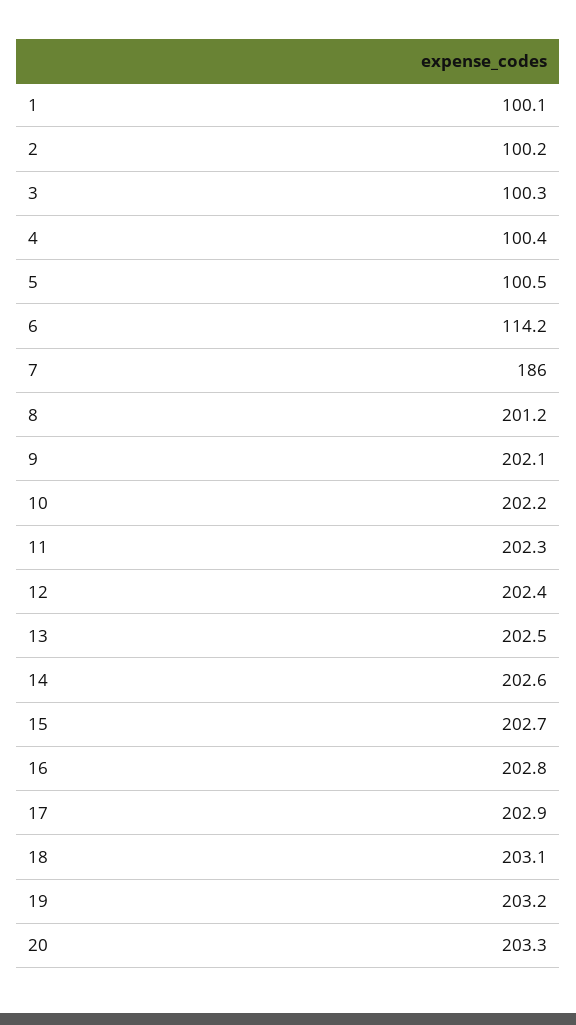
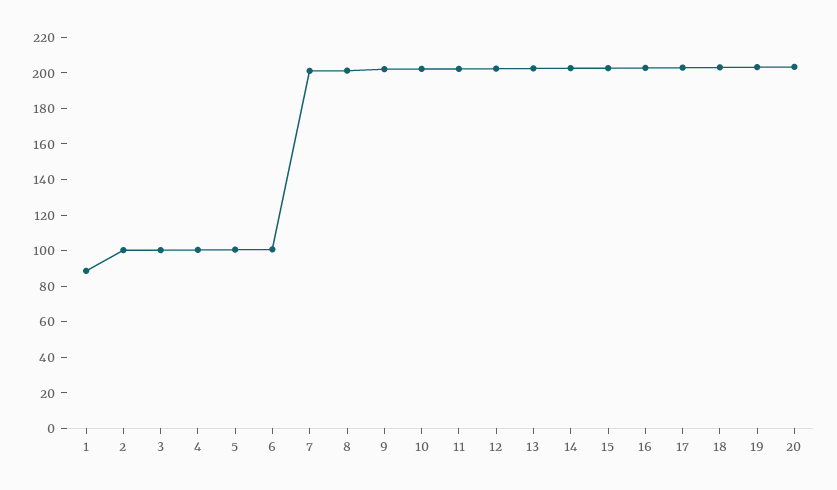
1: 100.1 -> 90
6: 114.2 -> 100
7: 186 -> 200

